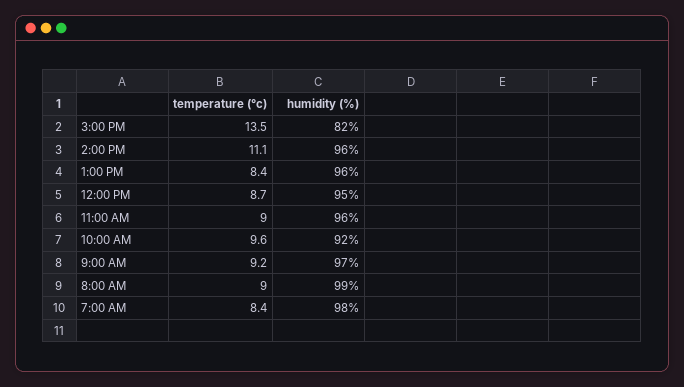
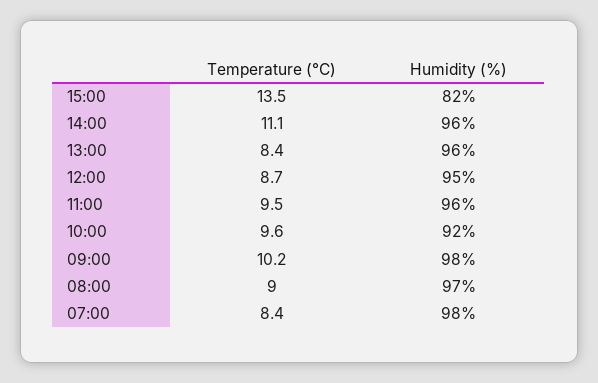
temperature (°c), 11:00 AM: 9 -> 9.5
temperature (°c), 9:00 AM: 9.2 -> 10.2
humidity (%), 9:00 AM: 97 -> 98
humidity (%), 8:00 AM: 99 -> 97

